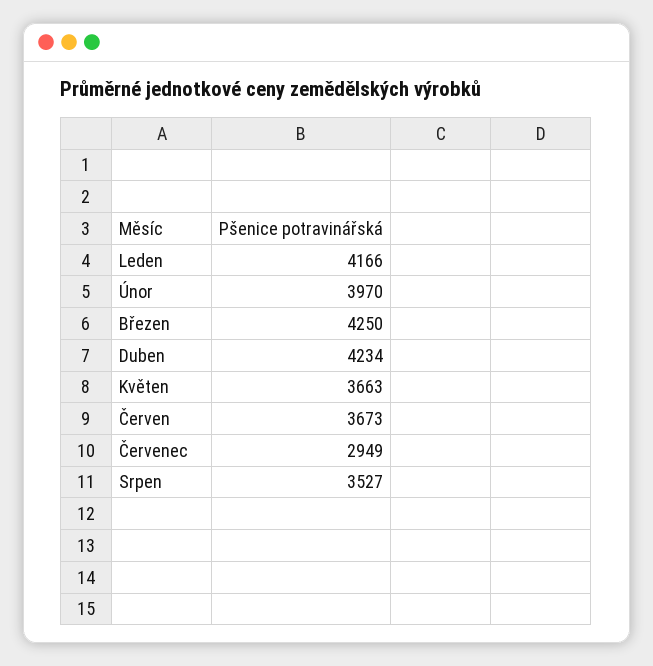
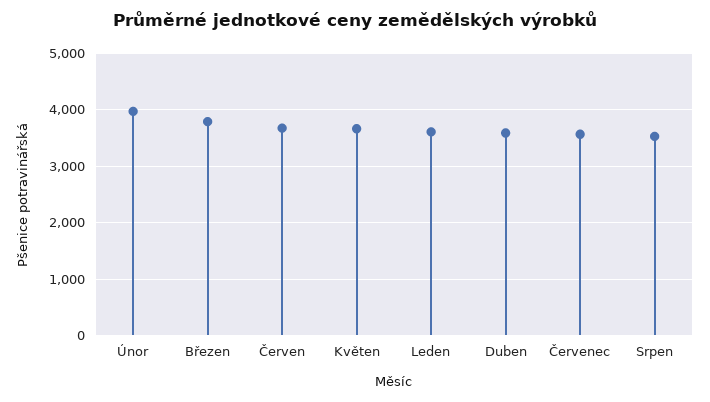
Leden: 4166 -> 3600
Březen: 4250 -> 3800
Duben: 4234 -> 3600
Červenec: 2949 -> 3600

